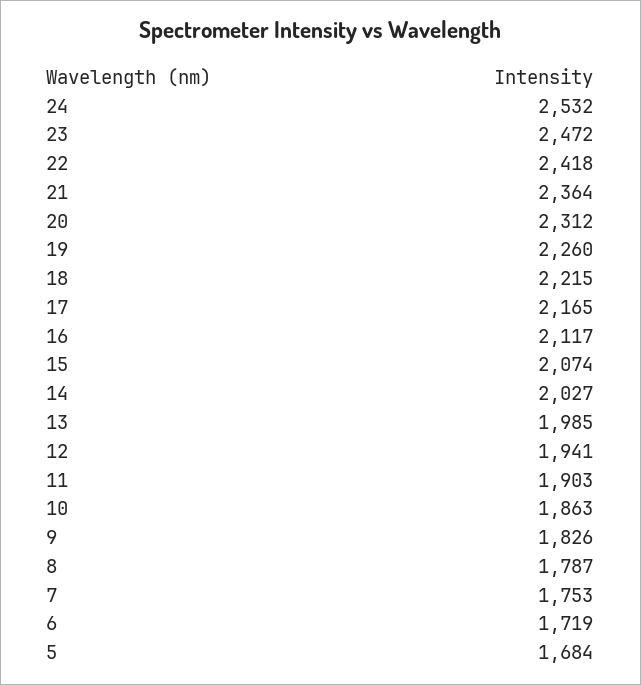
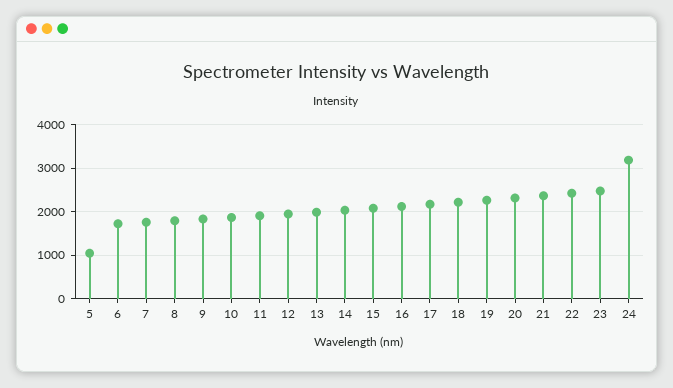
24: 2532 -> 3200
5: 1684 -> 1000

